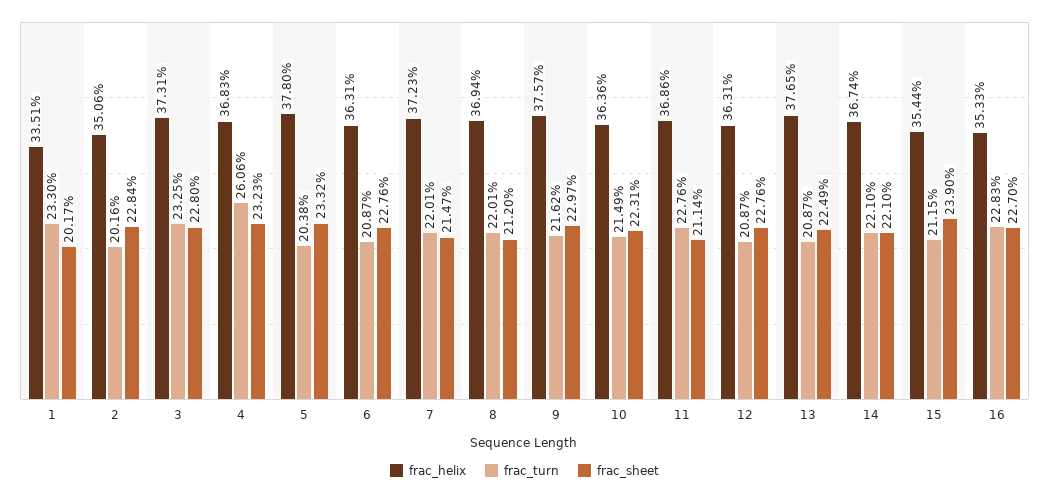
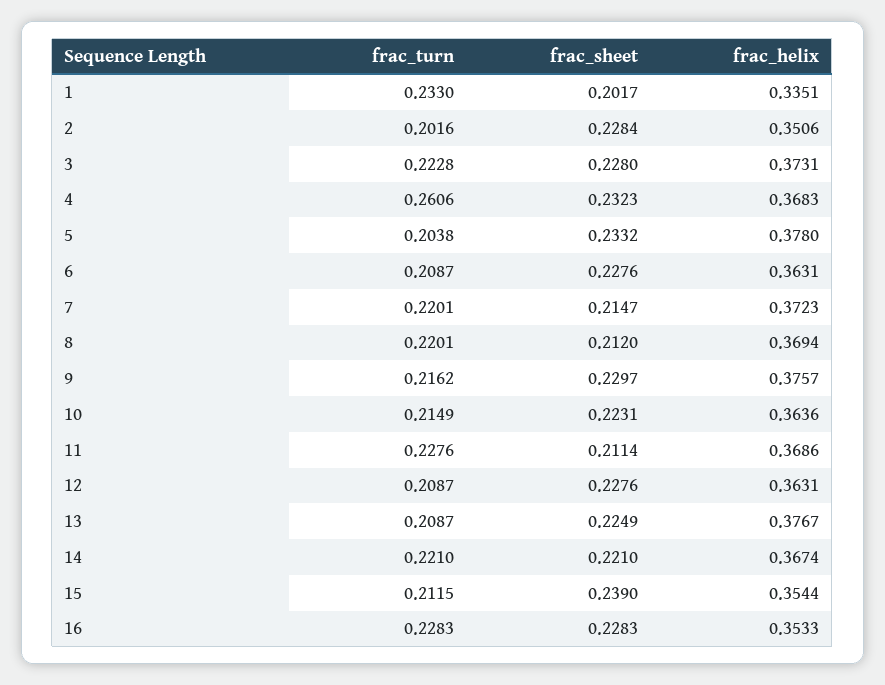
frac_turn, 3: 0.2325 -> 0.2228
frac_helix, 13: 0.3765 -> 0.3767
frac_sheet, 16: 0.227 -> 0.2283

